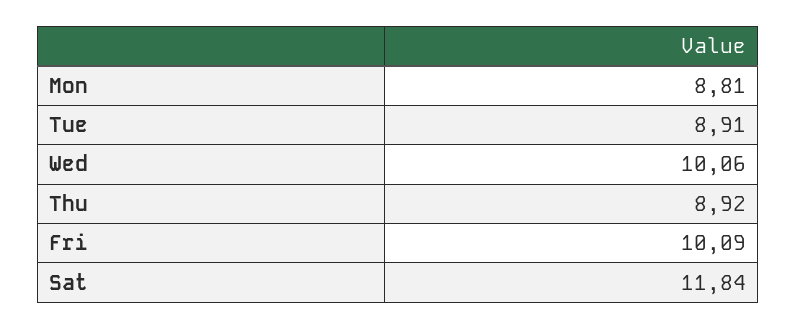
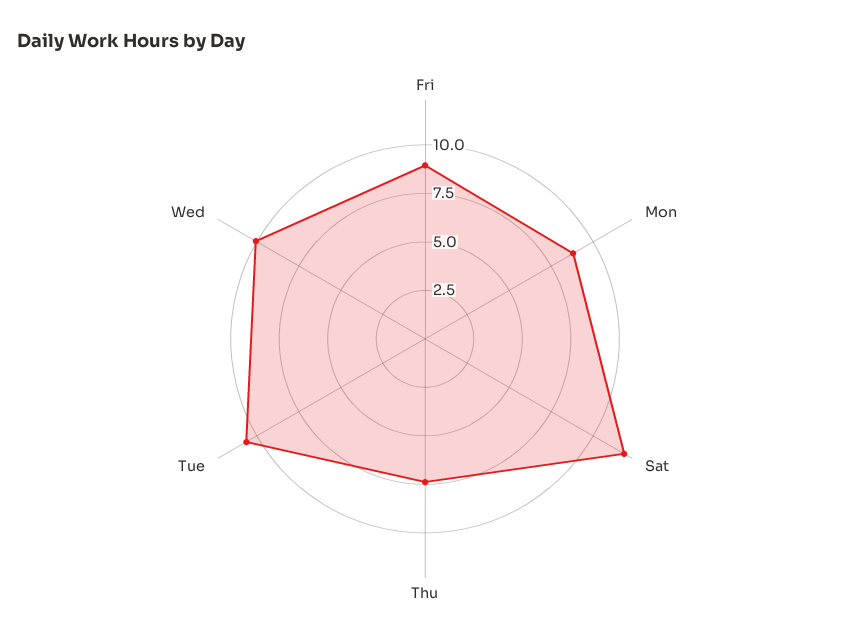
Tue: 8.91 -> 10.5
Thu: 8.92 -> 7.5
Fri: 10.09 -> 9

